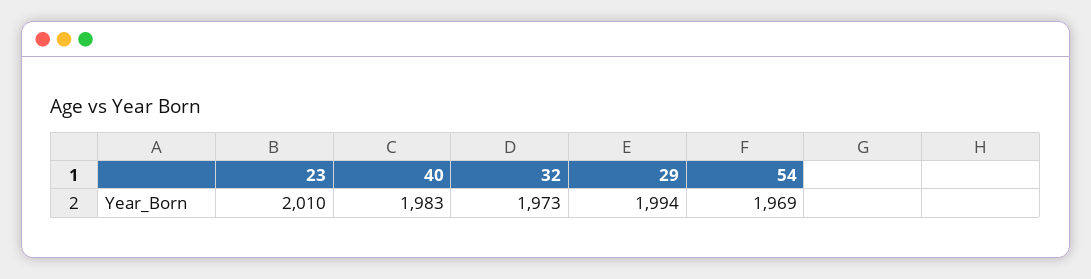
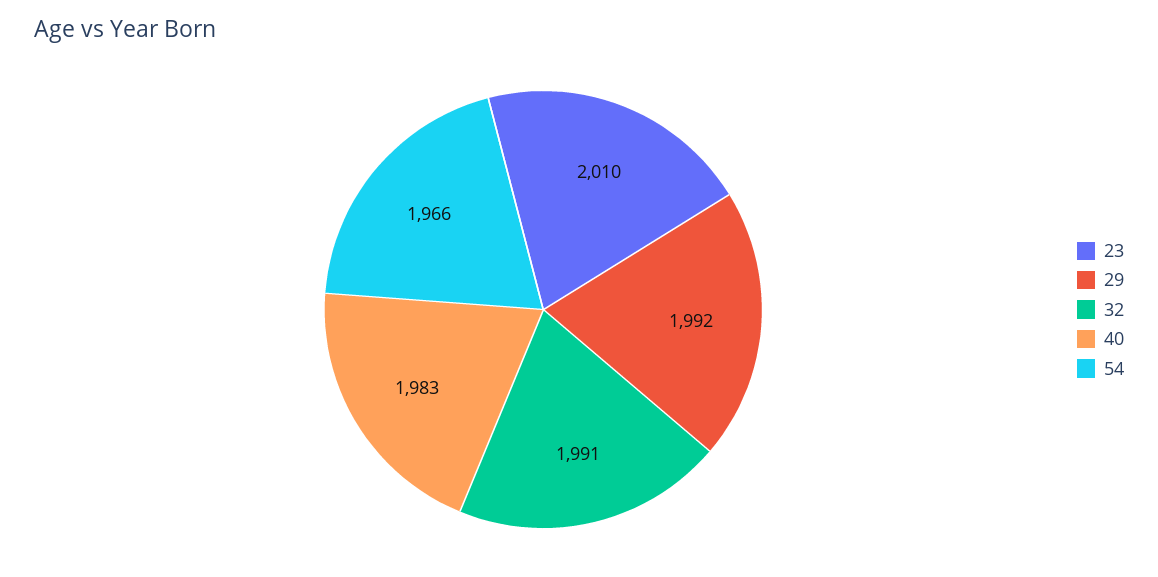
32: 1973 -> 1991
29: 1994 -> 1992
54: 1969 -> 1966

